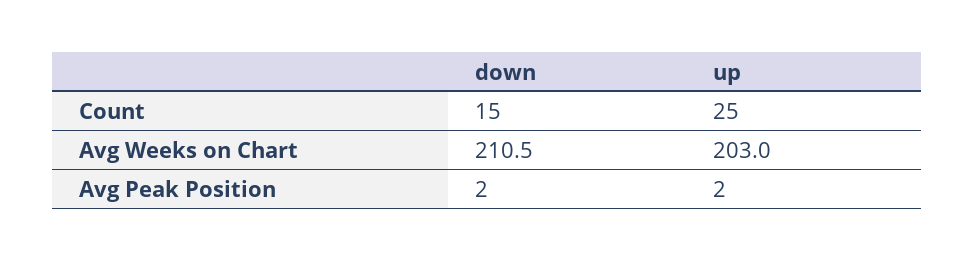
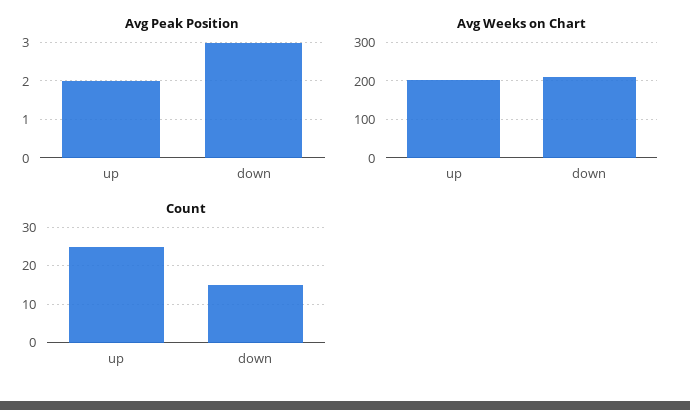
Avg Peak Position, down: 2 -> 3

